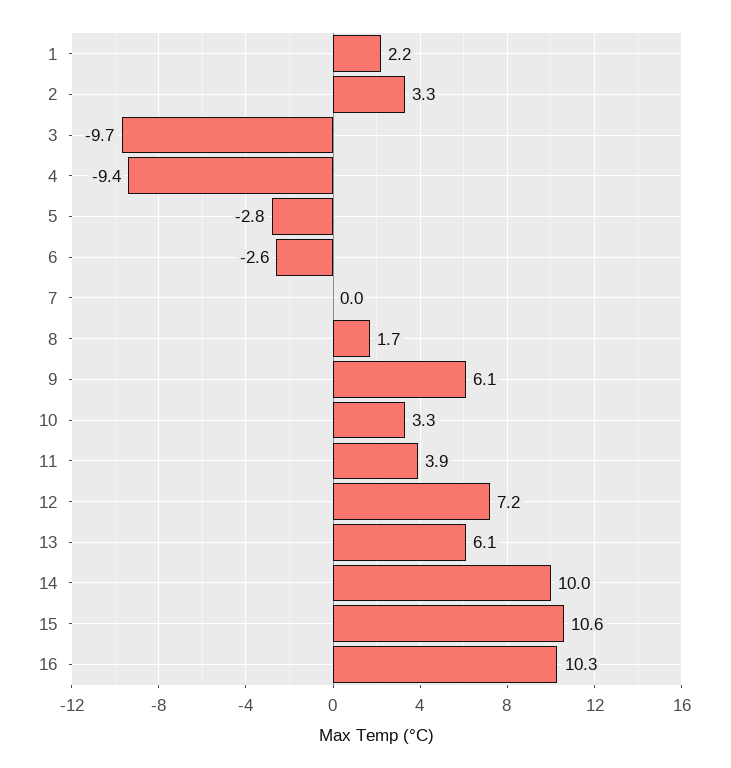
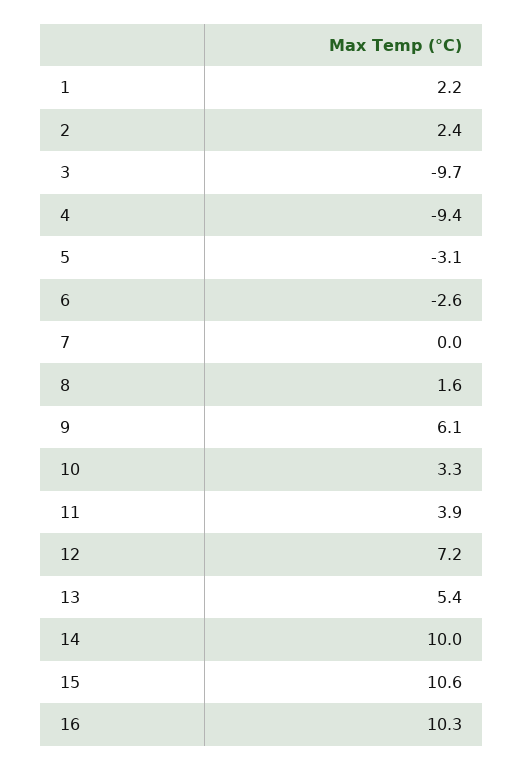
2: 3.3 -> 2.4
5: -2.8 -> -3.1
8: 1.7 -> 1.6
13: 6.1 -> 5.4

